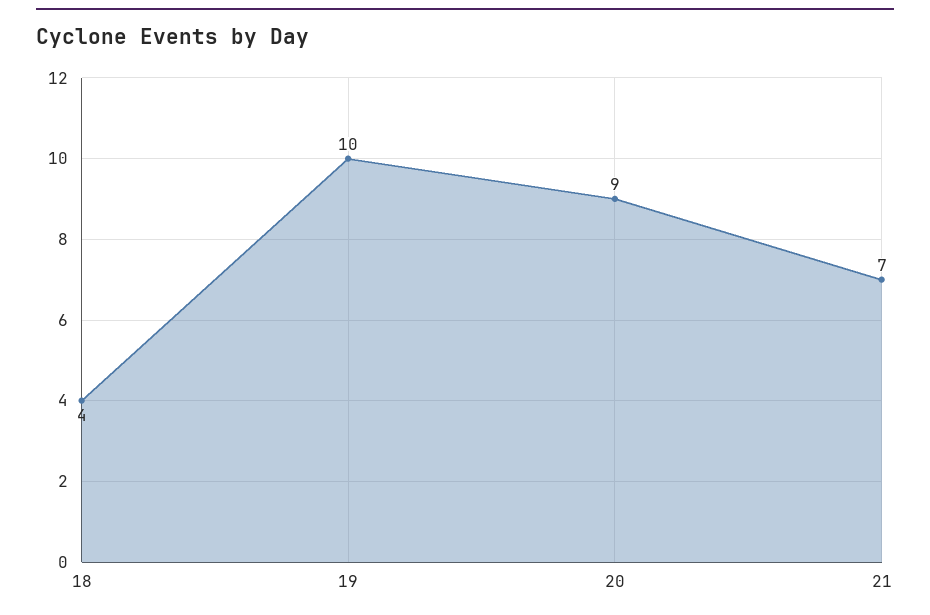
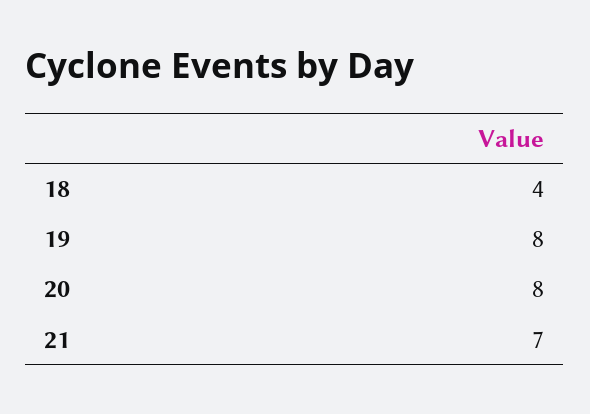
19: 10 -> 8
20: 9 -> 8

